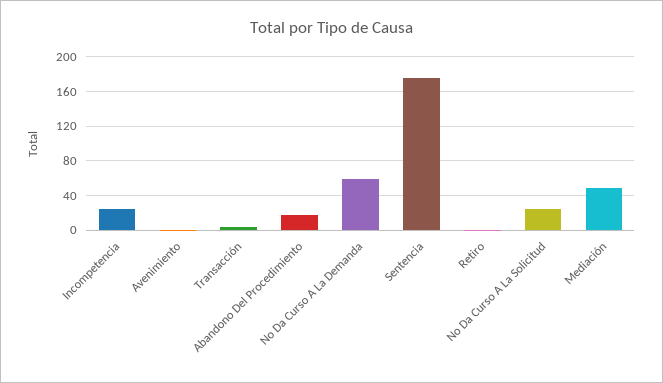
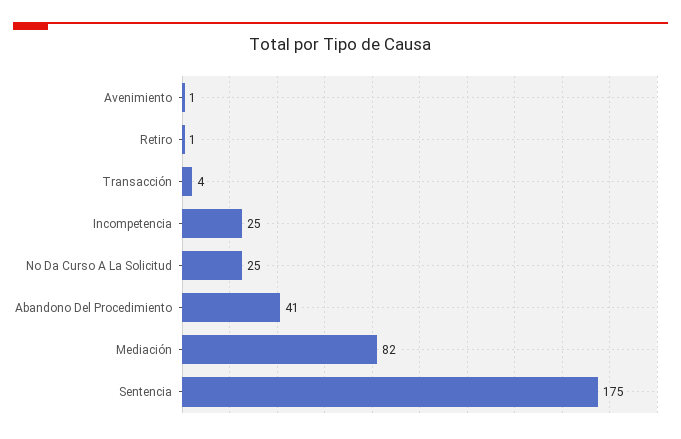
Abandono Del Procedimiento: 20 -> 41
No Da Curso A La Demanda: 60 -> none
Mediación: 50 -> 82

